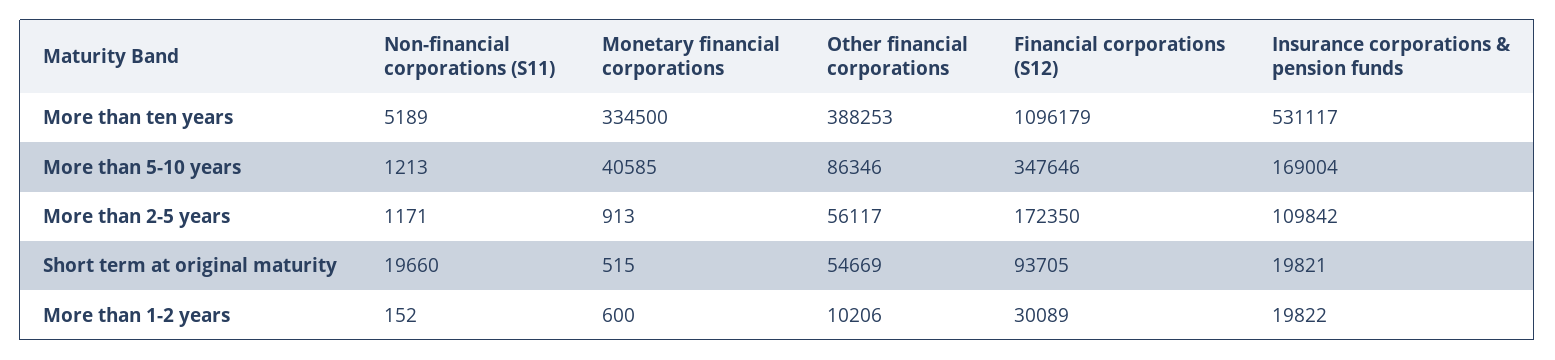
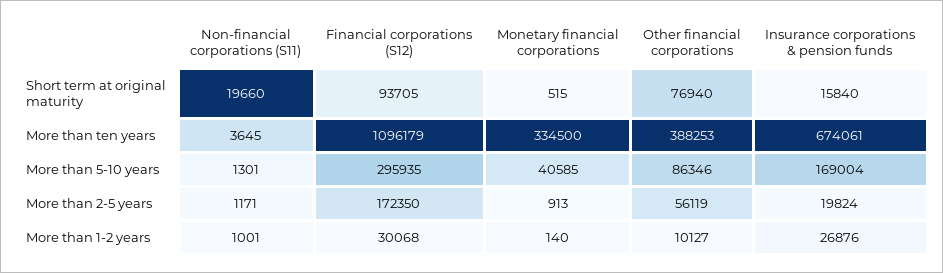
Non-financial corporations (S11), More than ten years: 5189 -> 3645
Insurance corporations & pension funds, More than ten years: 531117 -> 674061
Non-financial corporations (S11), More than 5-10 years: 1213 -> 1301
Financial corporations (S12), More than 5-10 years: 347646 -> 295935
Other financial corporations, More than 2-5 years: 56117 -> 56119
Insurance corporations & pension funds, More than 2-5 years: 109842 -> 19824
Other financial corporations, Short term at original maturity: 54669 -> 76940
Insurance corporations & pension funds, Short term at original maturity: 19821 -> 15840
Non-financial corporations (S11), More than 1-2 years: 152 -> 1001
Monetary financial corporations, More than 1-2 years: 600 -> 140
Other financial corporations, More than 1-2 years: 10206 -> 10127
Financial corporations (S12), More than 1-2 years: 30089 -> 30068
Insurance corporations & pension funds, More than 1-2 years: 19822 -> 26876

